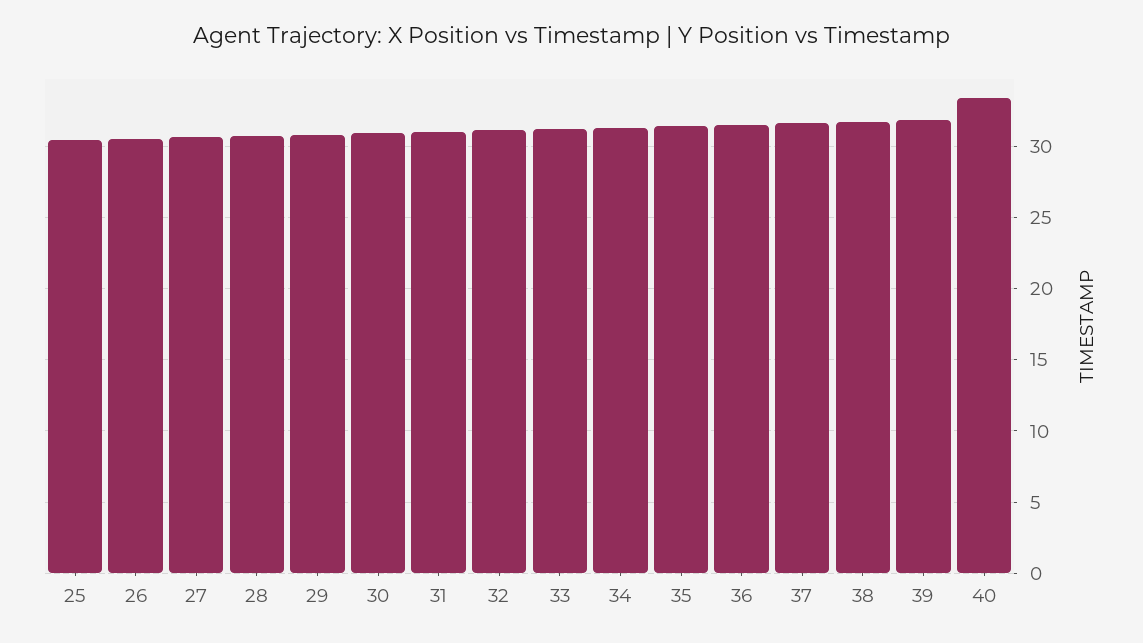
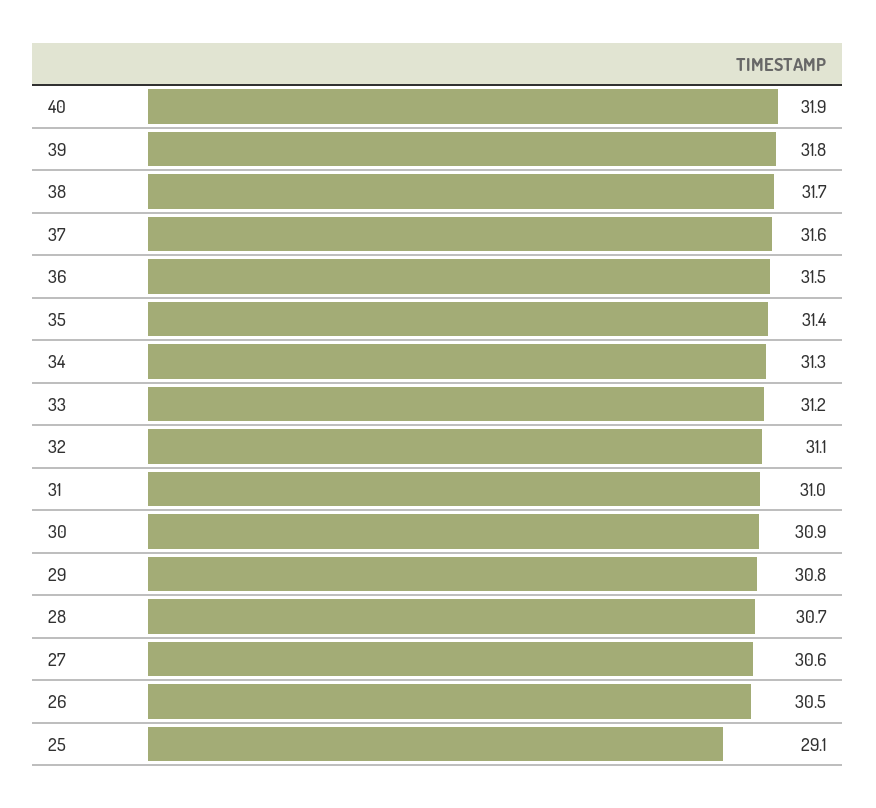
25: 30.5 -> 29.1
40: 33.5 -> 31.9

